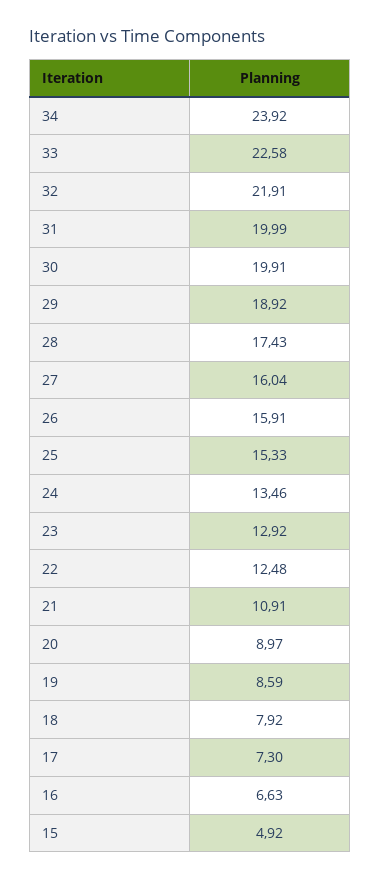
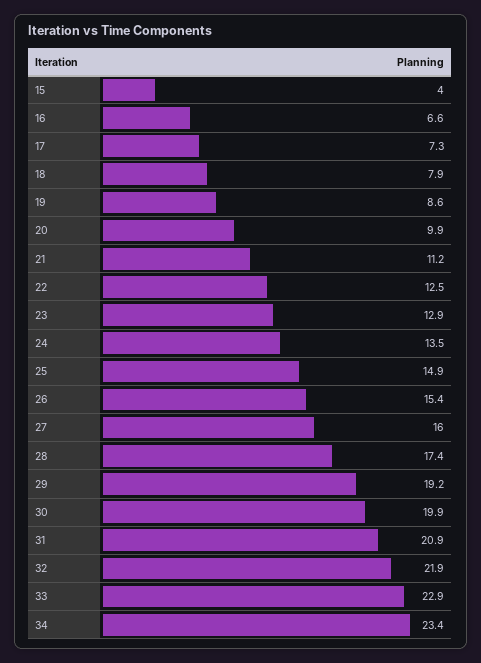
34: 23.92 -> 23.4
33: 22.58 -> 22.9
31: 19.99 -> 20.9
29: 18.92 -> 19.2
26: 15.91 -> 15.4
25: 15.33 -> 14.9
21: 10.91 -> 11.2
20: 8.97 -> 9.9
15: 4.92 -> 4

